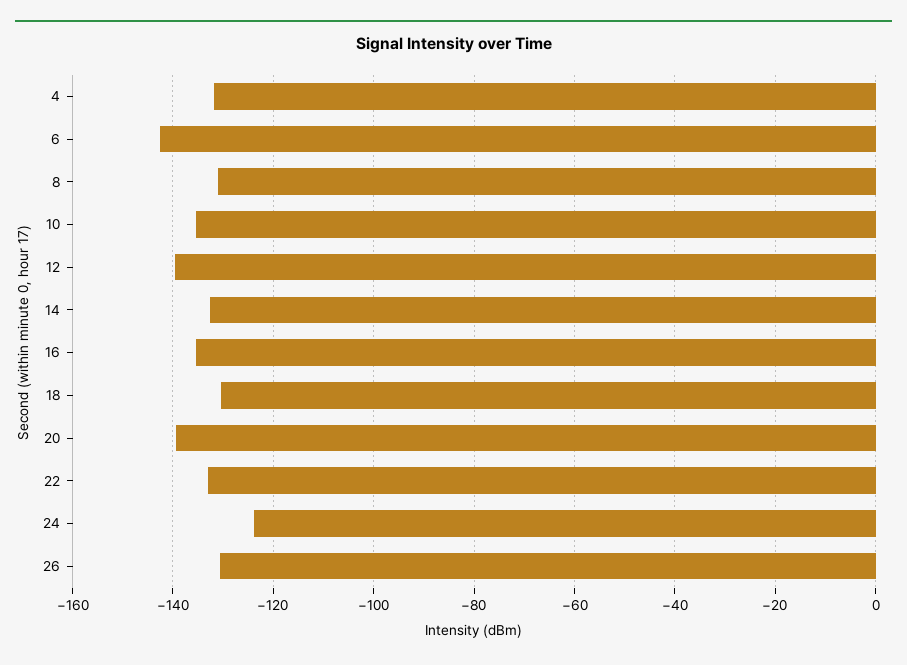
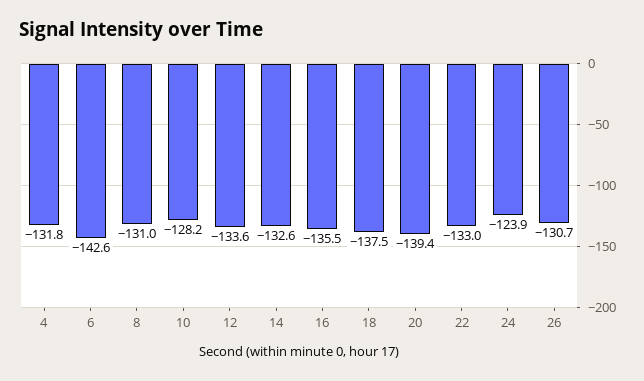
10: -136 -> -128.2
12: -140 -> -133.6
18: -130 -> -137.5

